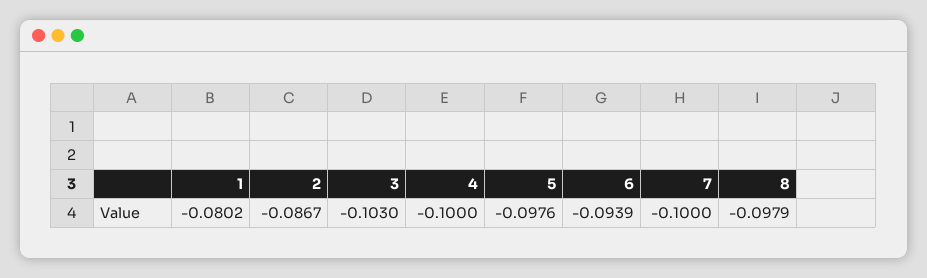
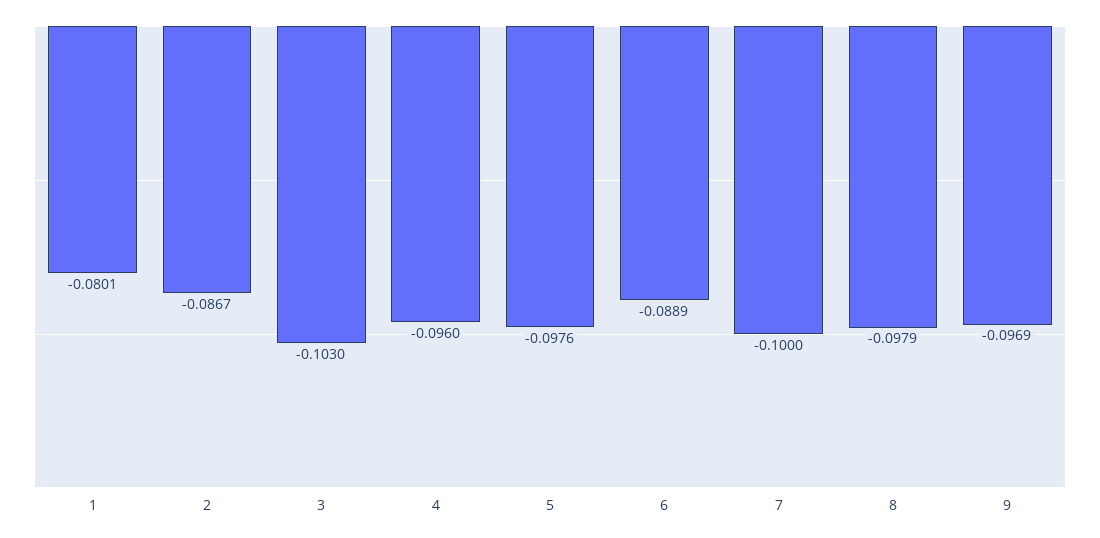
1: -0.0802 -> -0.0801
4: -0.1 -> -0.096
6: -0.0939 -> -0.0889
9: none -> -0.0969

